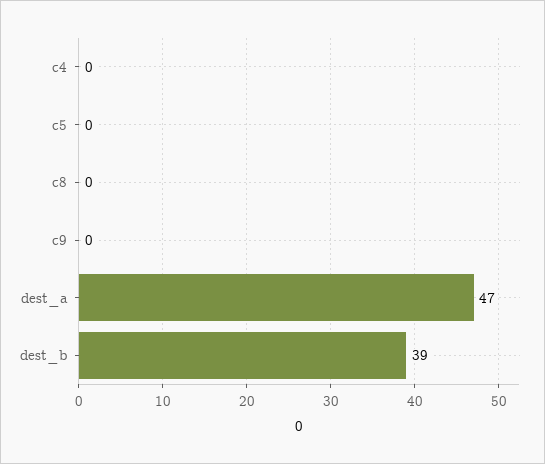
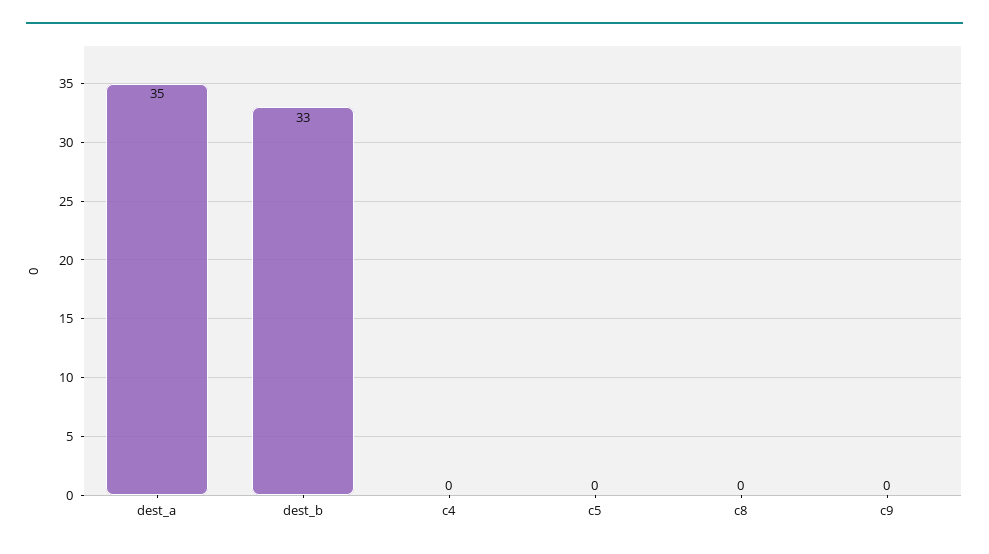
dest_a: 47 -> 35
dest_b: 39 -> 33

